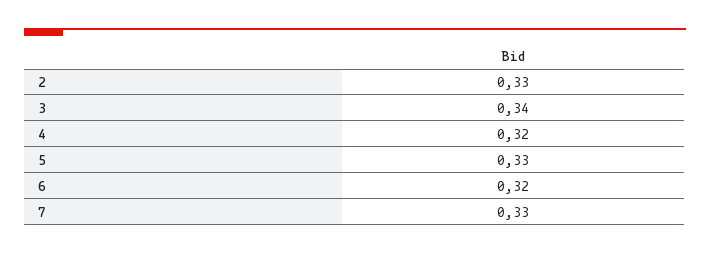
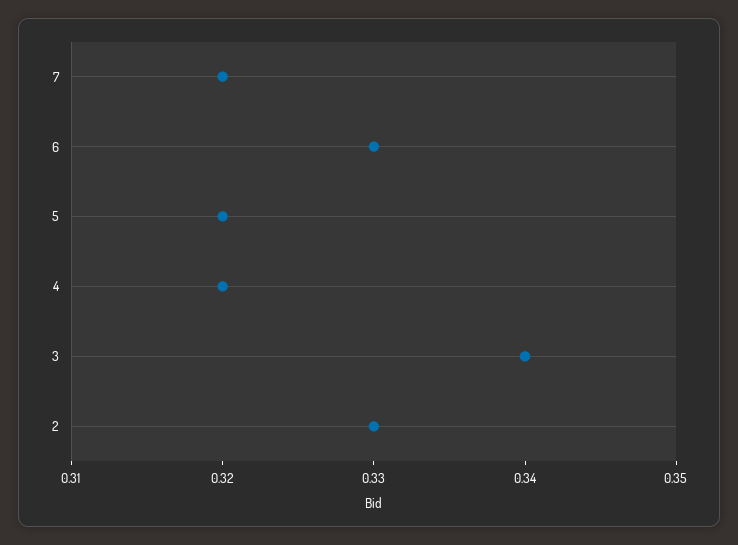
5: 0.33 -> 0.32
6: 0.32 -> 0.33
7: 0.33 -> 0.32

